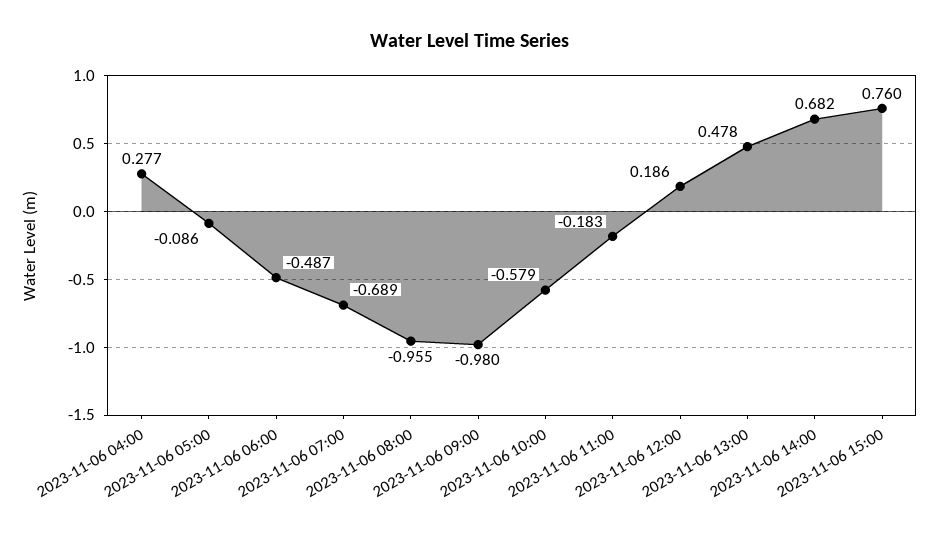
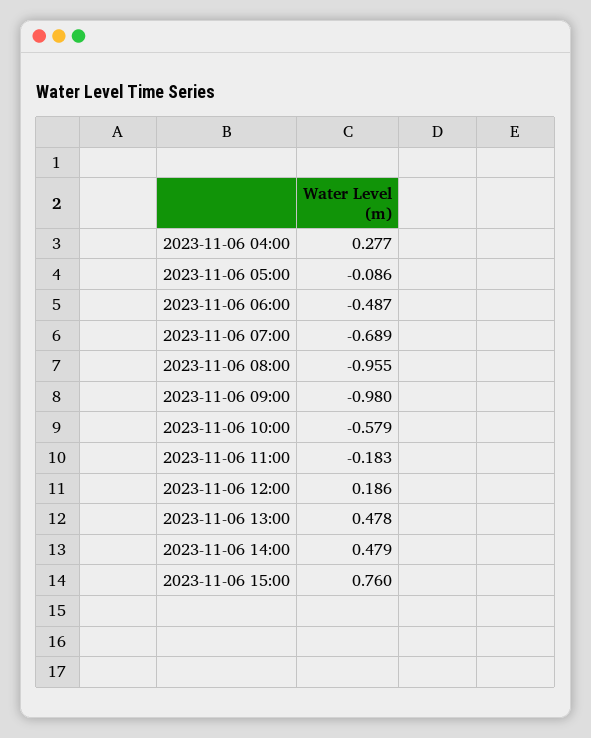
2023-11-06 14:00: 0.682 -> 0.479

